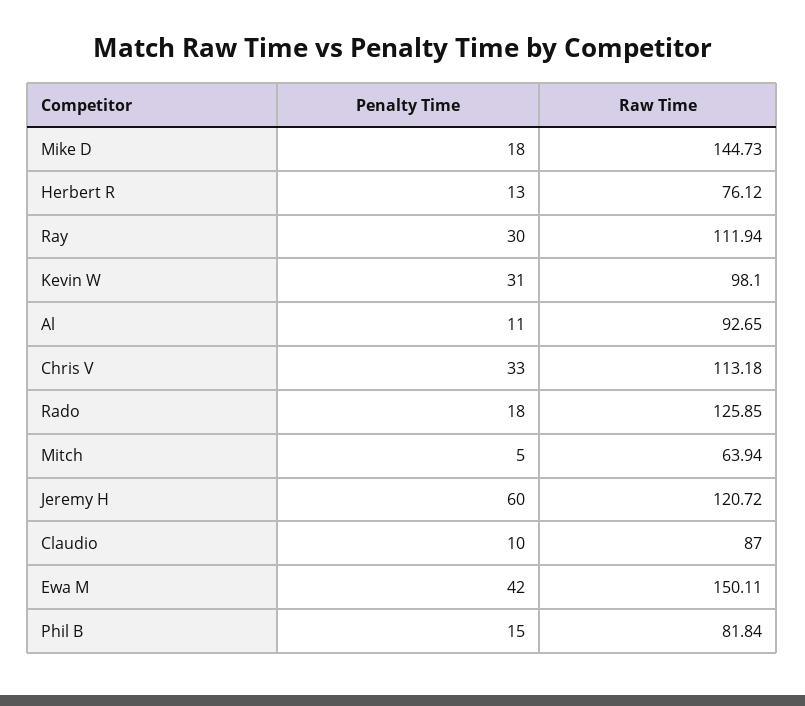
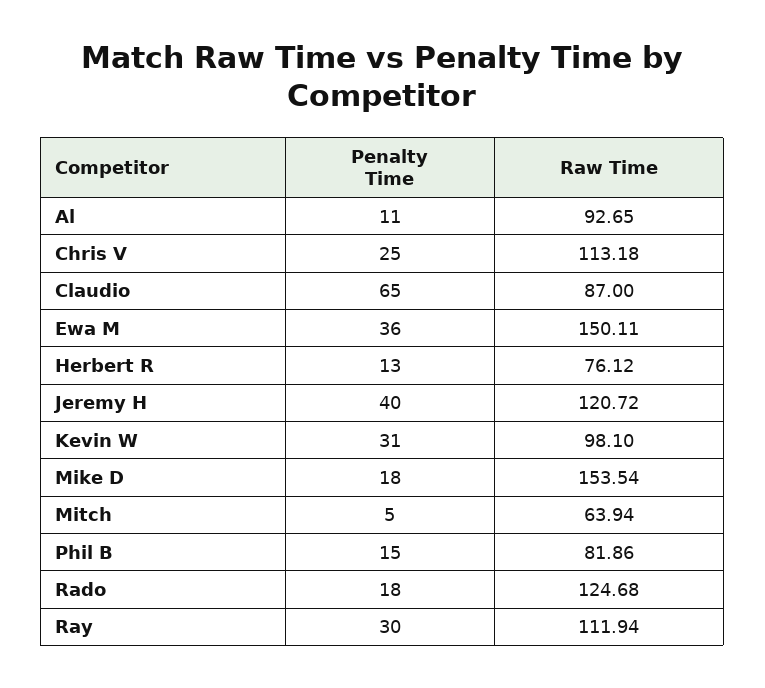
Raw Time, Mike D: 144.73 -> 153.54
Penalty Time, Chris V: 33 -> 25
Raw Time, Rado: 125.85 -> 124.68
Penalty Time, Jeremy H: 60 -> 40
Penalty Time, Claudio: 10 -> 65
Penalty Time, Ewa M: 42 -> 36
Raw Time, Phil B: 81.84 -> 81.86

